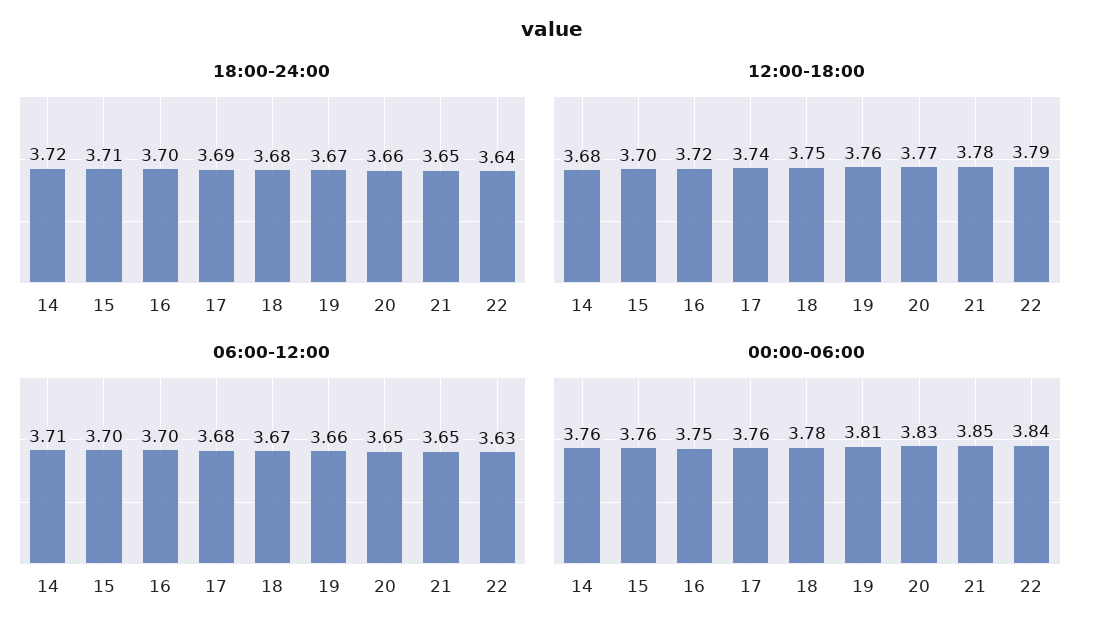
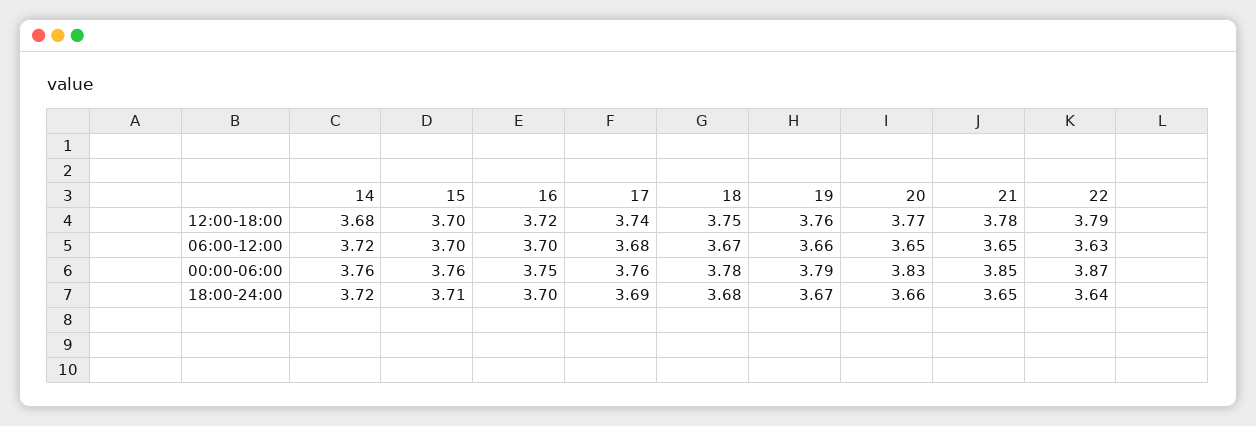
06:00-12:00, 14: 3.71 -> 3.72
00:00-06:00, 19: 3.81 -> 3.79
00:00-06:00, 22: 3.84 -> 3.87

